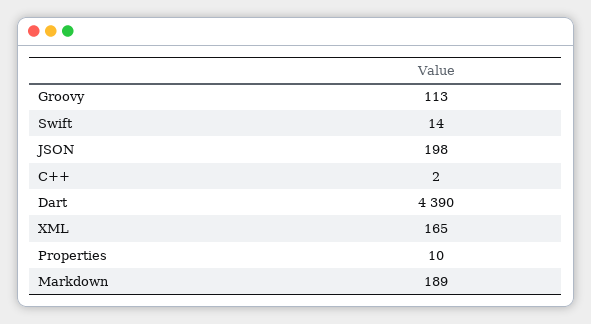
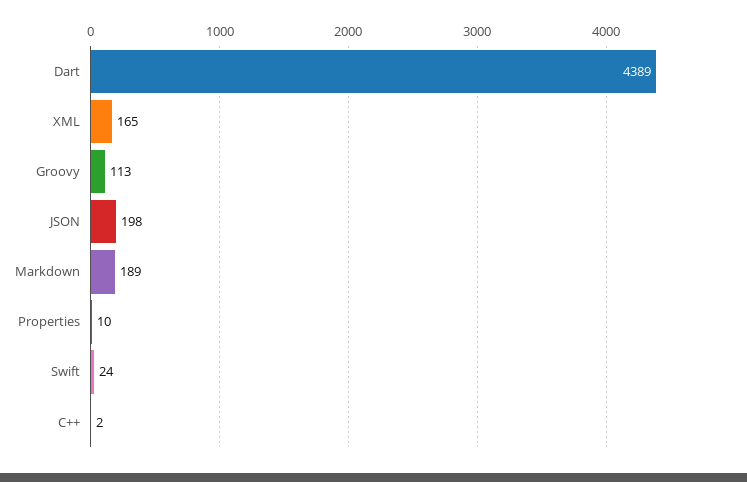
Swift: 14 -> 24
Dart: 4390 -> 4389

